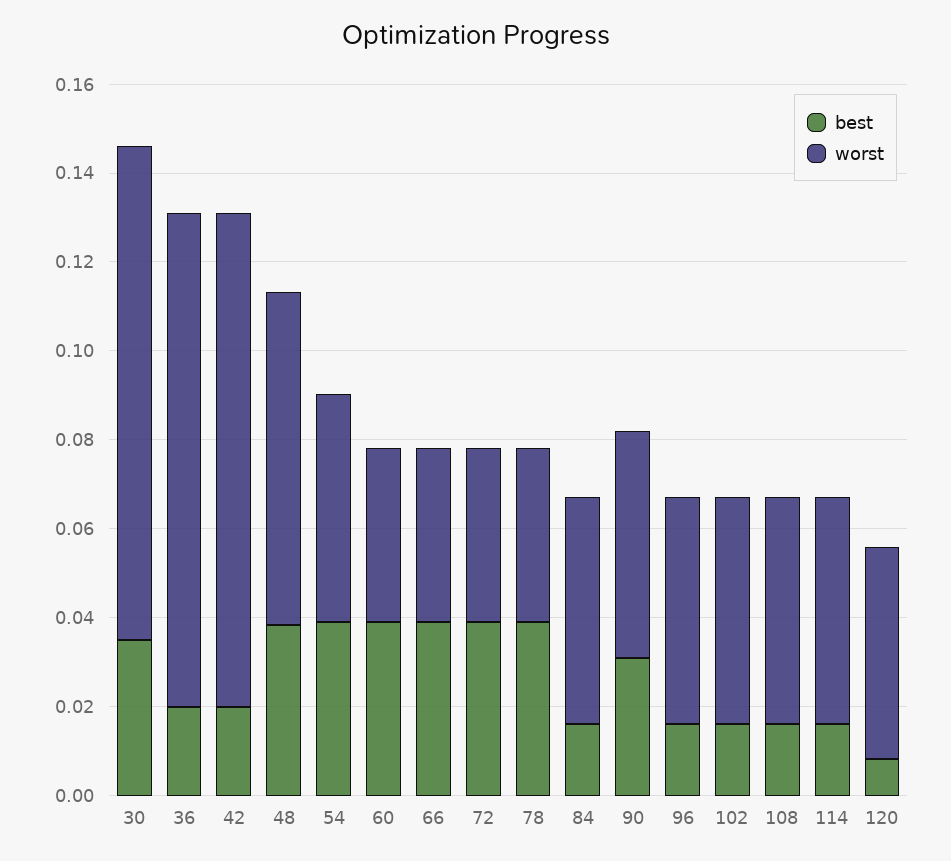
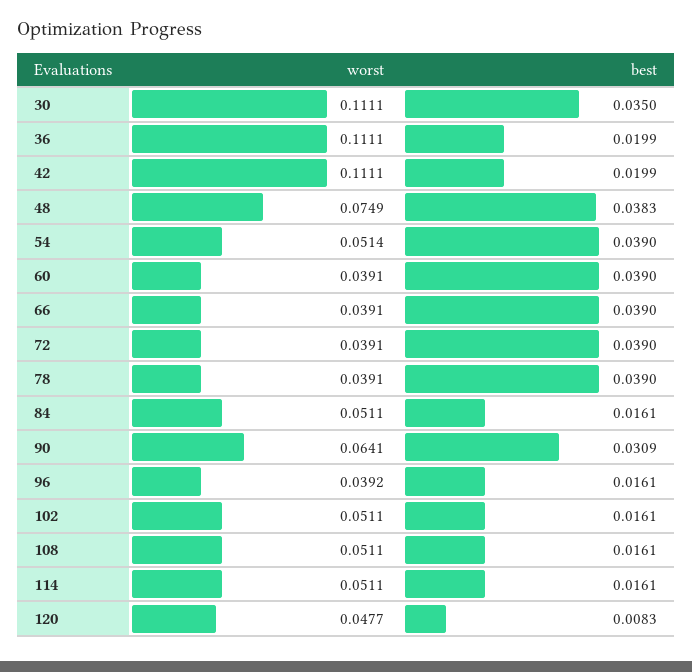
worst, 90: 0.05 -> 0.0641
worst, 96: 0.05 -> 0.0392

